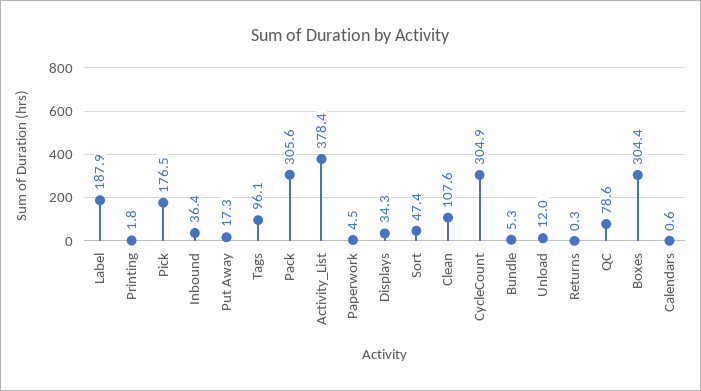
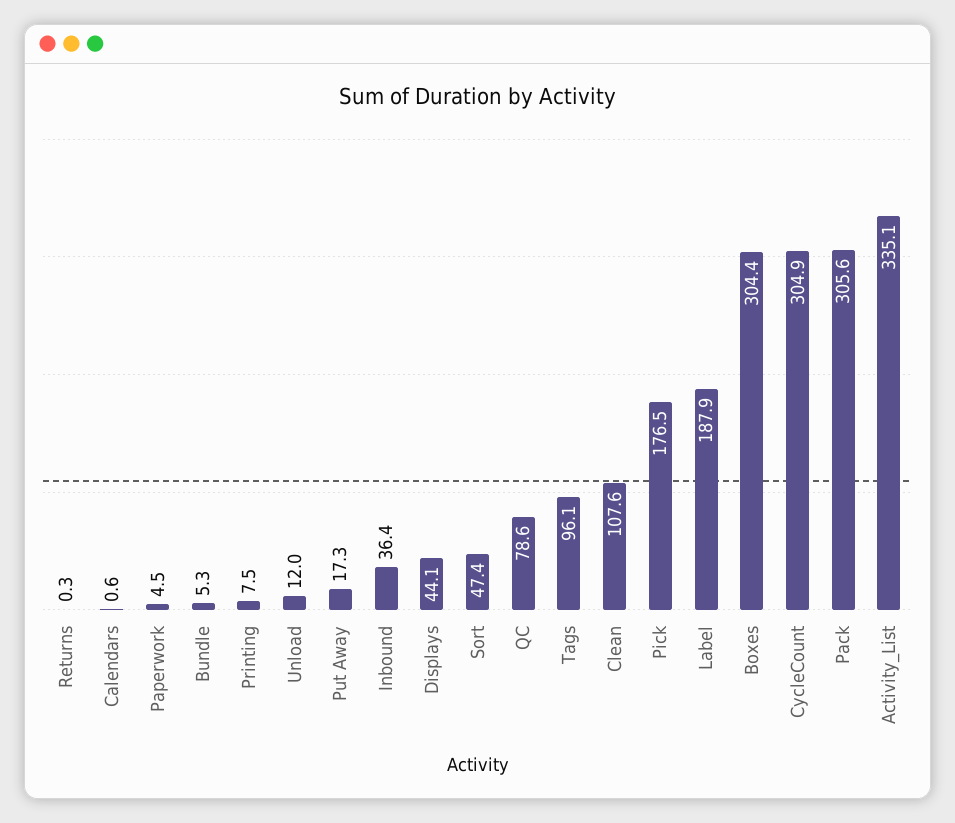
Printing: 1.8 -> 7.5
Activity_List: 378.4 -> 335.1
Displays: 34.3 -> 44.1

